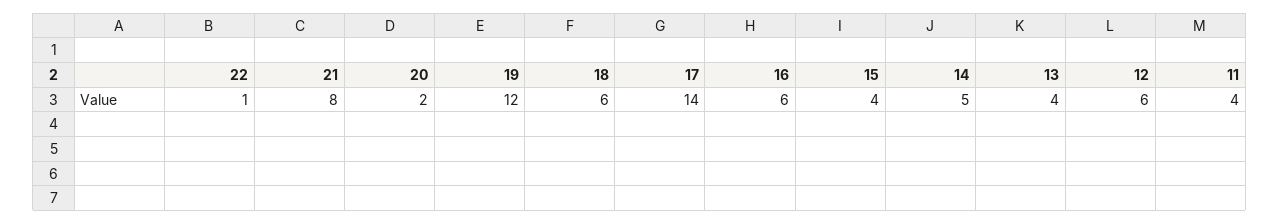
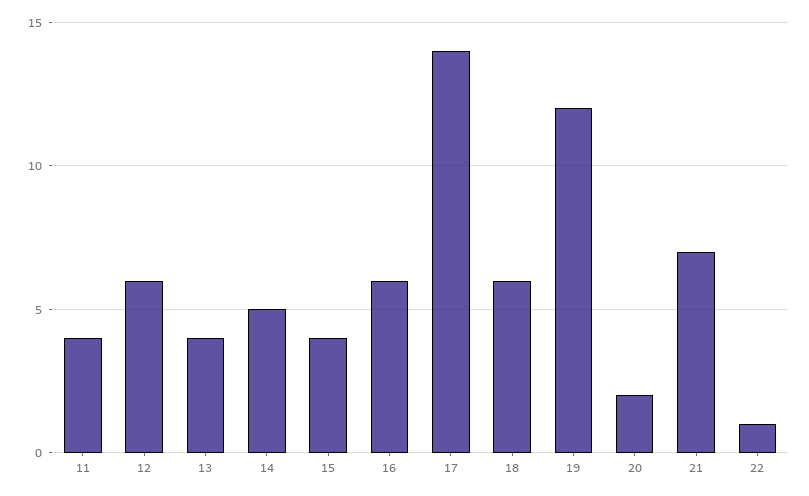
21: 8 -> 7

